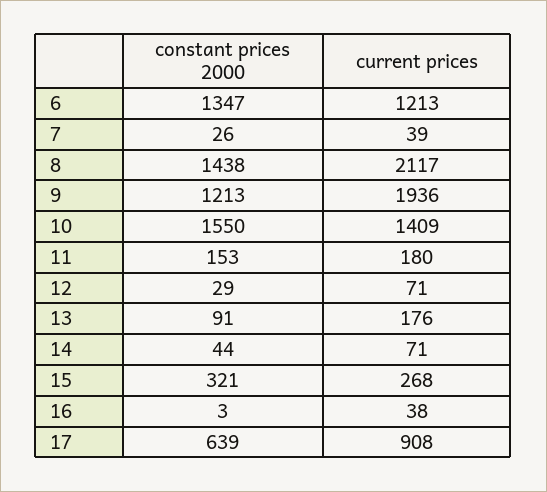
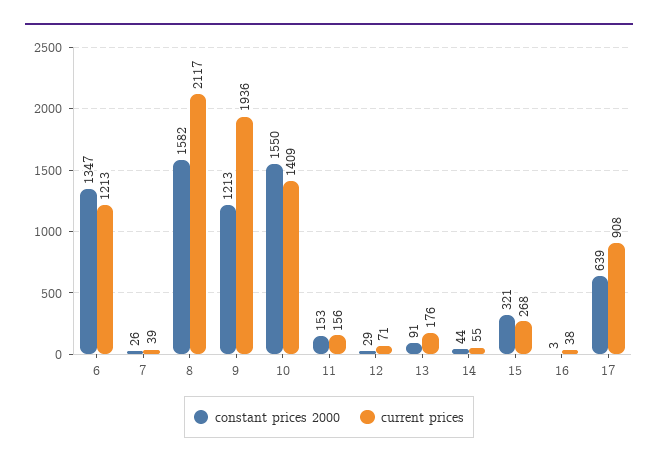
constant prices 2000, 8: 1438 -> 1582
current prices, 11: 180 -> 156
current prices, 14: 71 -> 55

